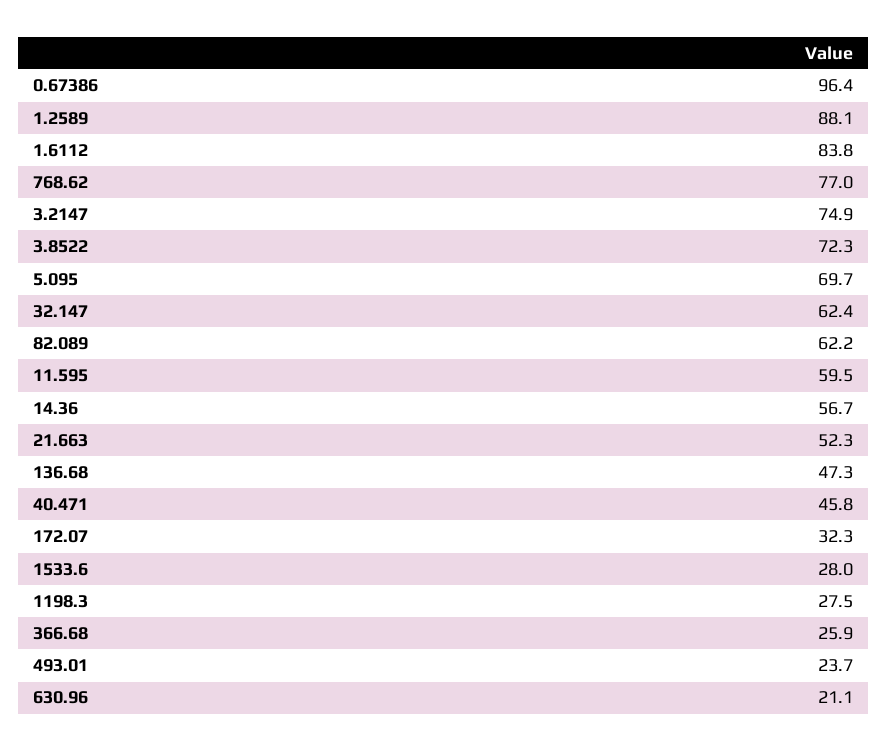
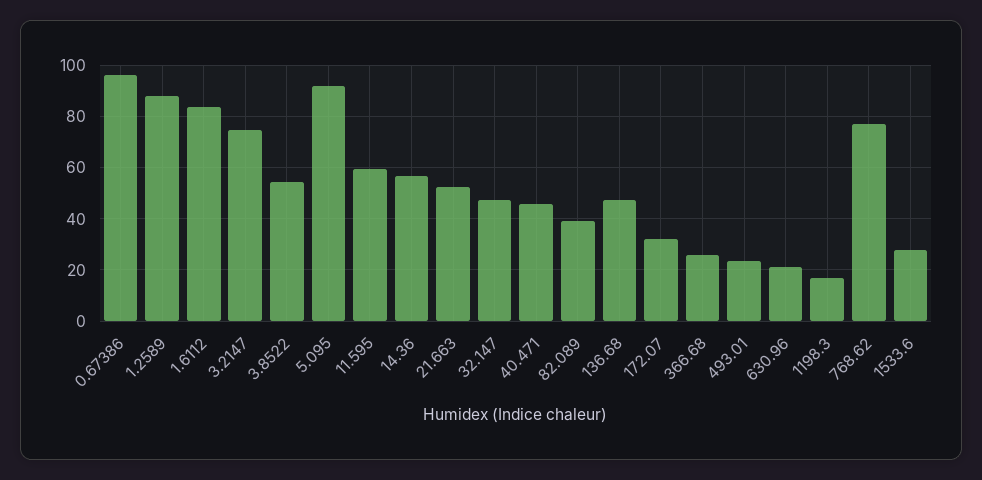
3.8522: 72.3 -> 55
5.095: 69.7 -> 92.5
32.147: 62.4 -> 47.5
82.089: 62.2 -> 40
1198.3: 27.5 -> 17.5

